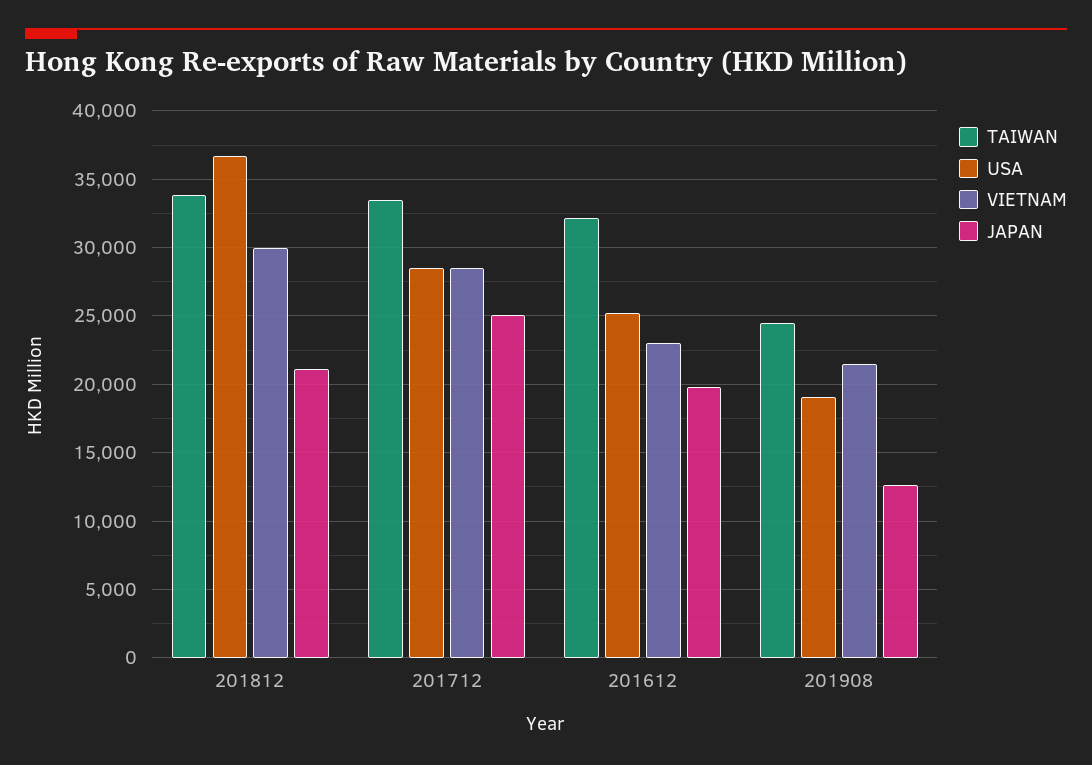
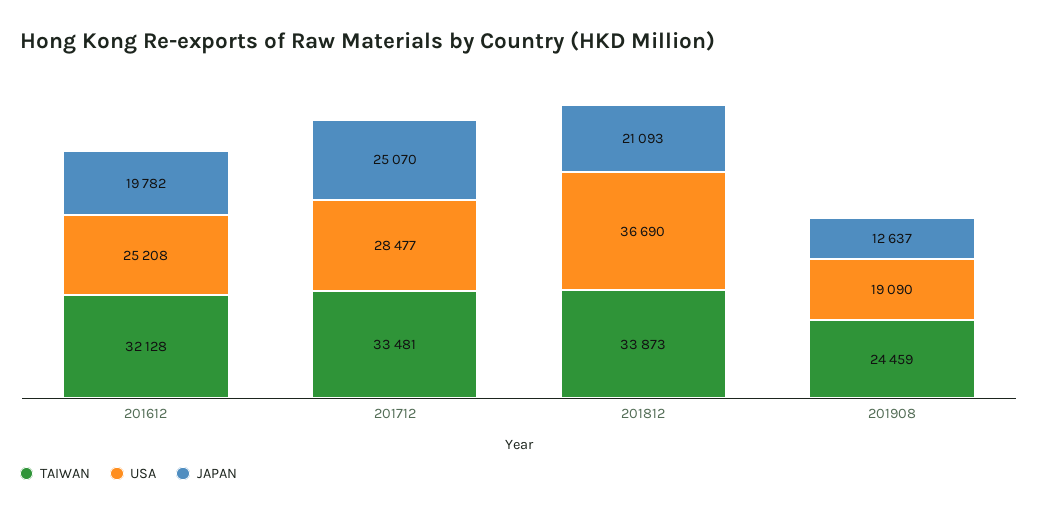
VIETNAM, 201812: 30000 -> none
VIETNAM, 201712: 28500 -> none
VIETNAM, 201612: 23000 -> none
VIETNAM, 201908: 21500 -> none

